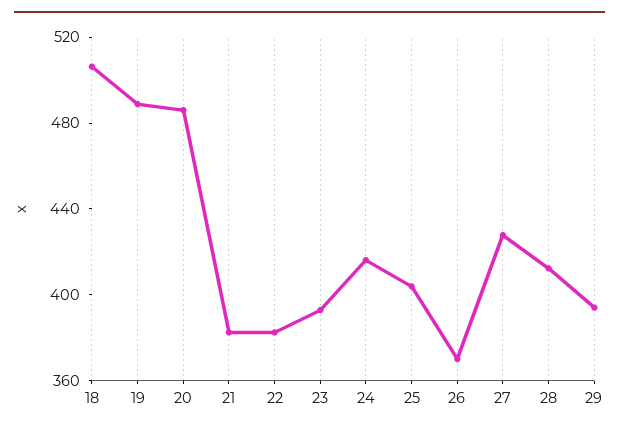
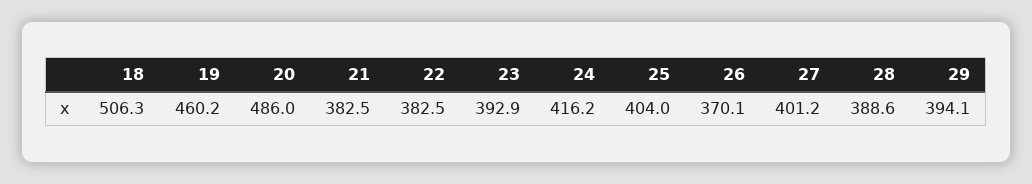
19: 490 -> 460.2
27: 430 -> 401.2
28: 410 -> 388.6

